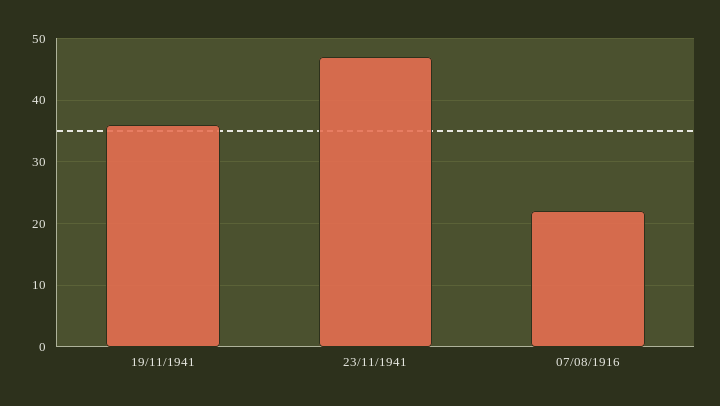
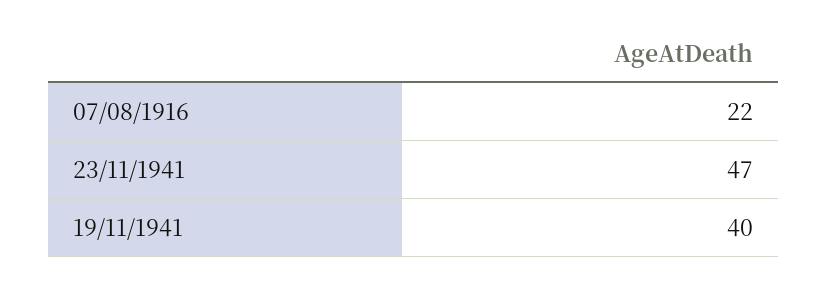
19/11/1941: 36 -> 40

